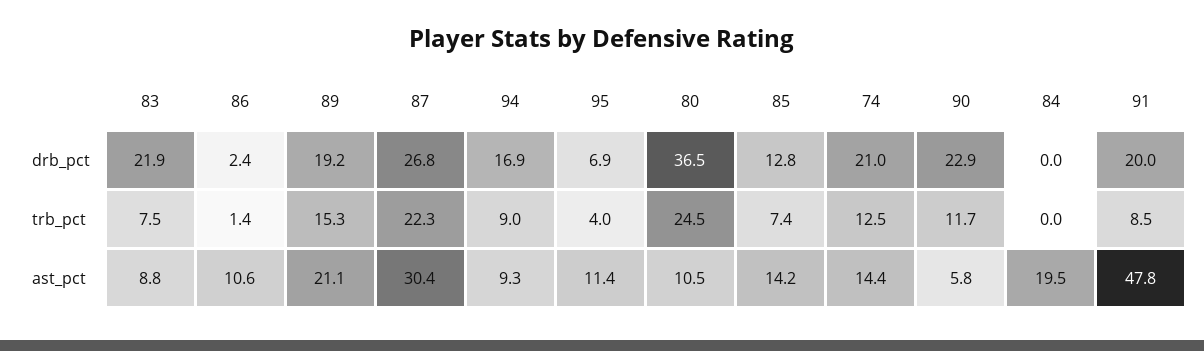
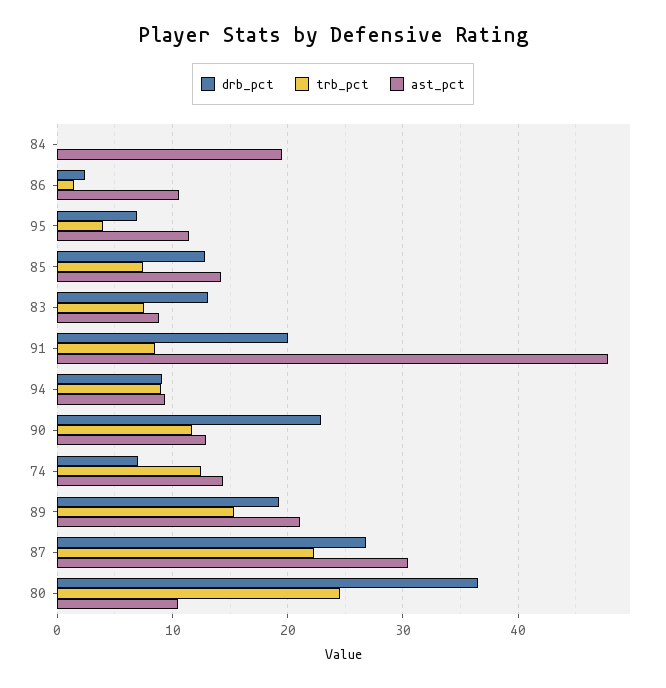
drb_pct, 83: 21.9 -> 13
drb_pct, 94: 16.9 -> 9
drb_pct, 74: 21 -> 7
ast_pct, 90: 5.8 -> 13

